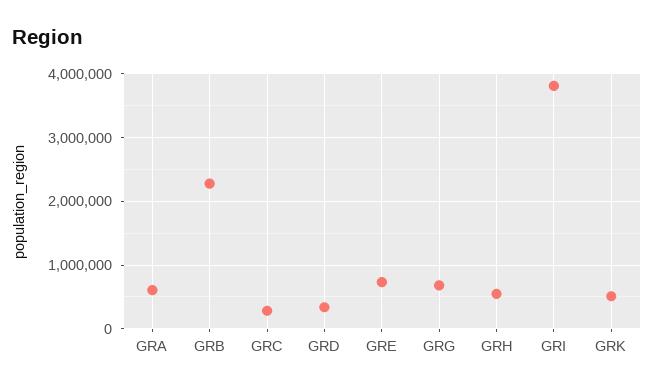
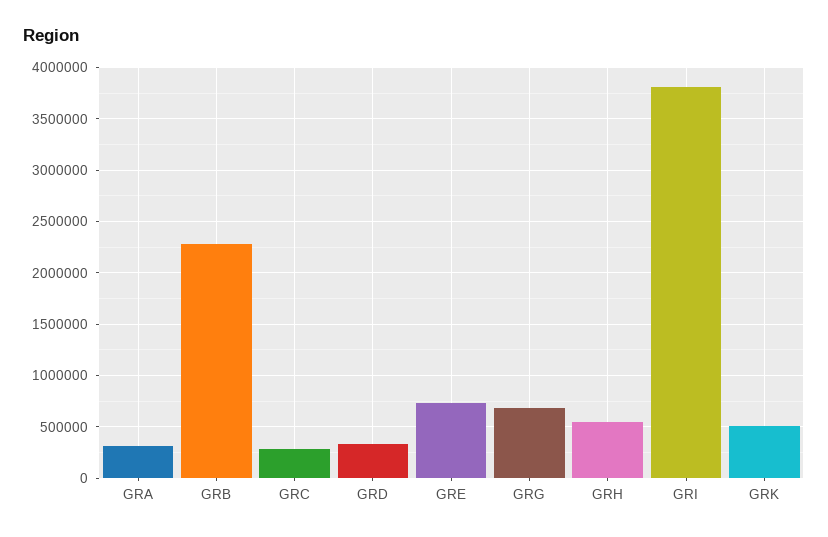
GRA: 600000 -> 300000

